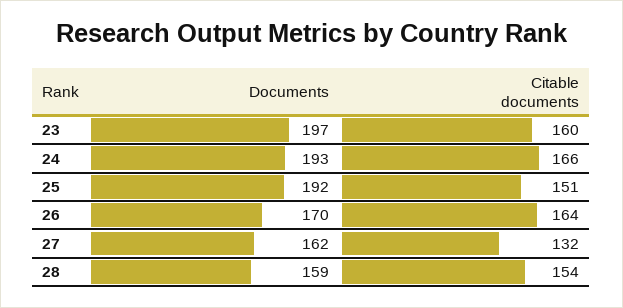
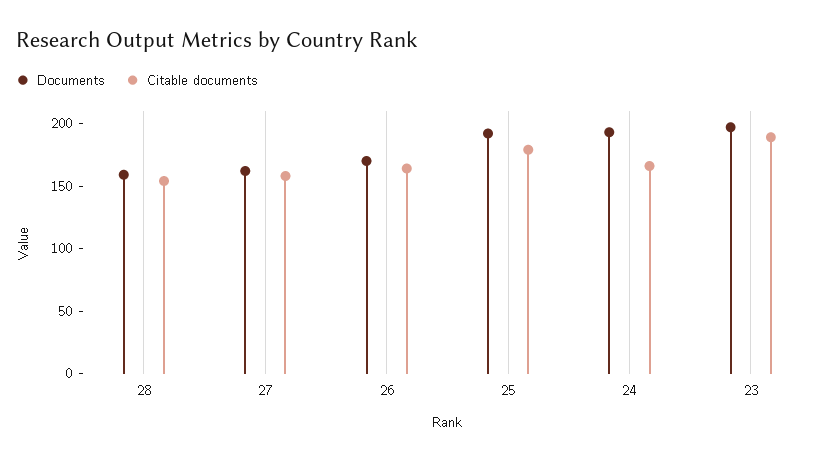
Citable documents, 23: 160 -> 190
Citable documents, 25: 151 -> 180
Citable documents, 27: 132 -> 160

